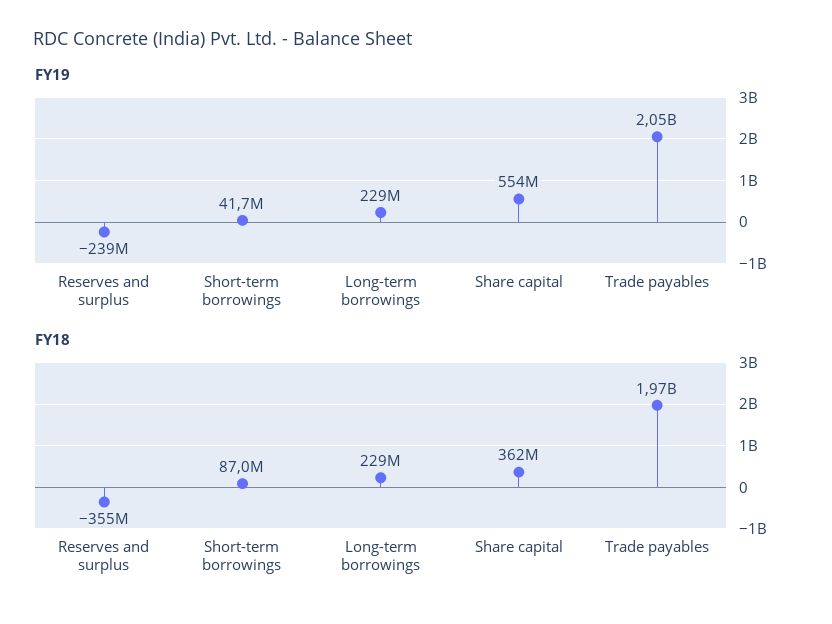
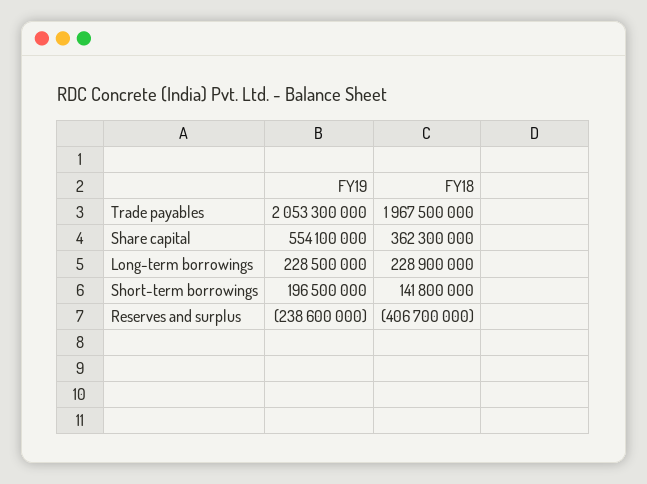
FY19, Short-term borrowings: 41700000 -> 196500000
FY18, Reserves and surplus: -355000000 -> -406700000
FY18, Short-term borrowings: 87000000 -> 141800000

